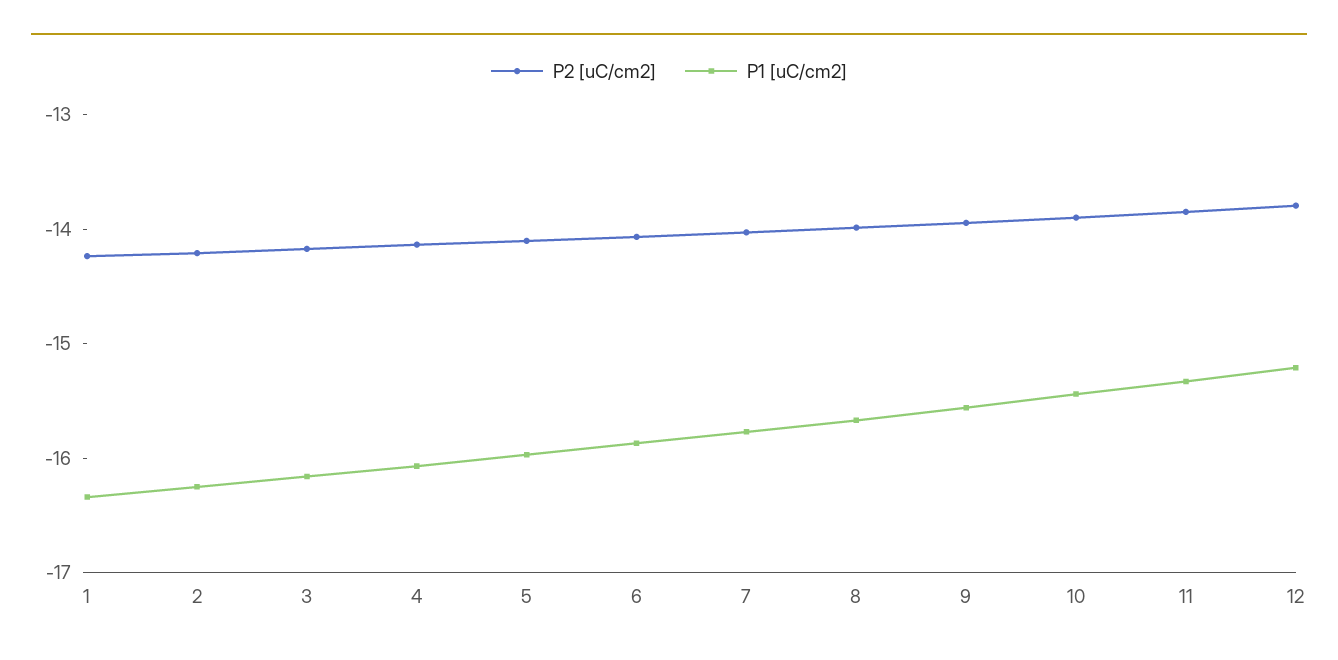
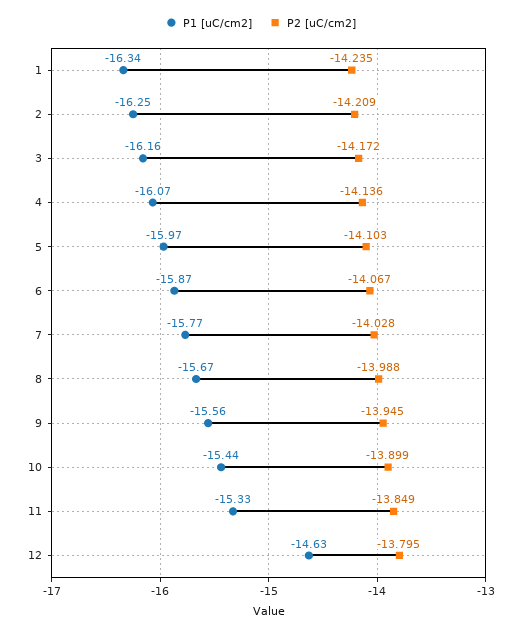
P1 [uC/cm2], 12: -15.2 -> -14.63

